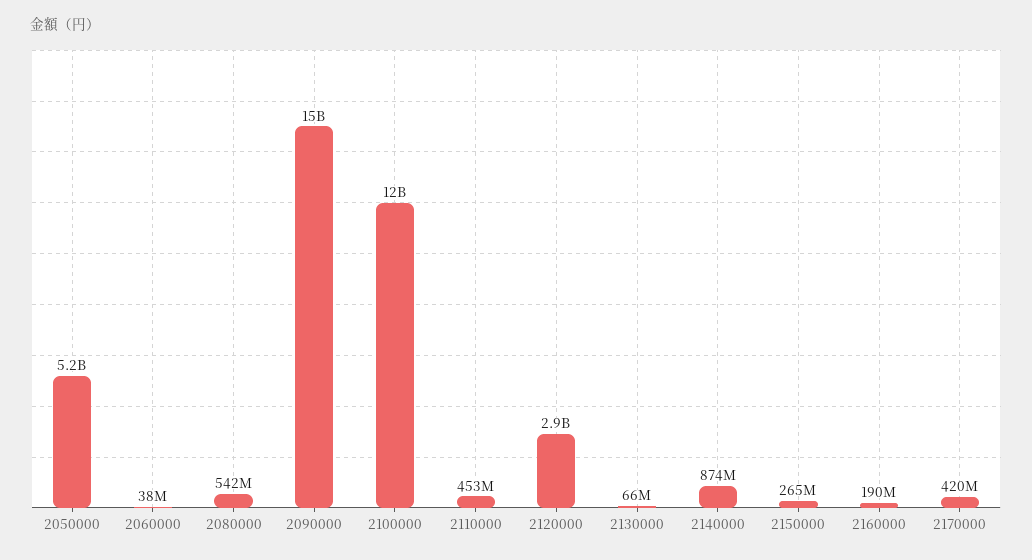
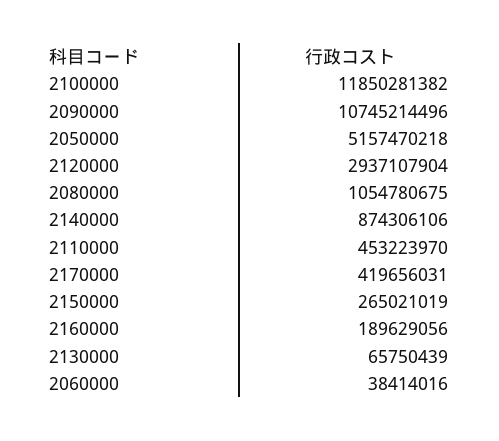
2080000: 542000000 -> 1054780675
2090000: 15000000000 -> 10745214496

